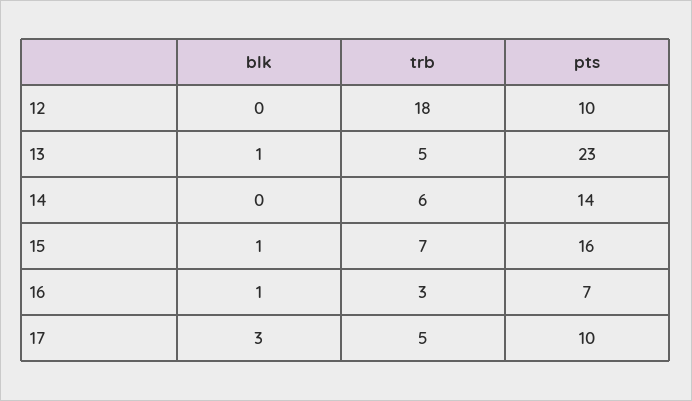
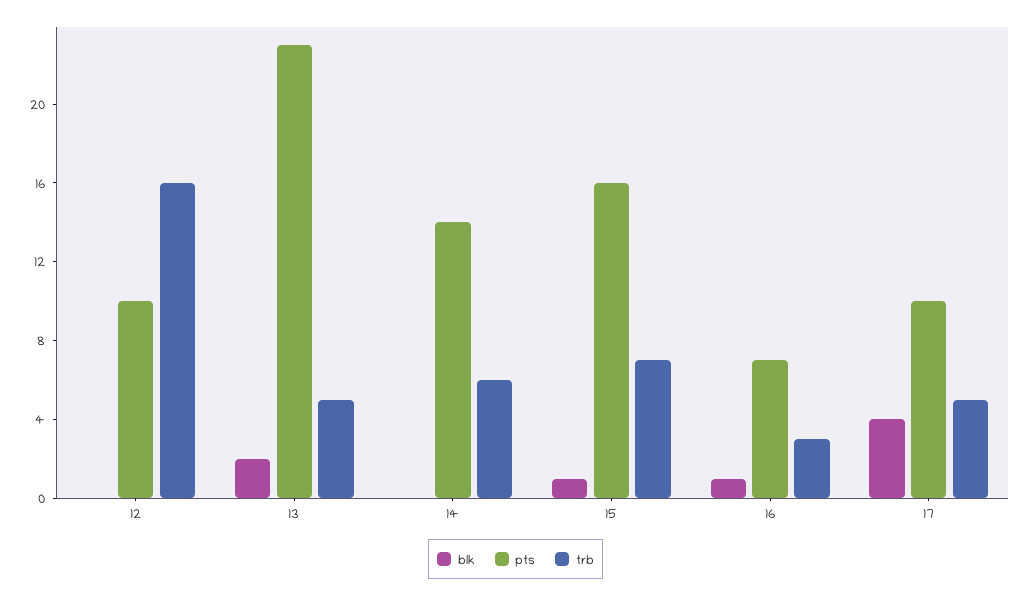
trb, 12: 18 -> 16
blk, 13: 1 -> 2
blk, 17: 3 -> 4

